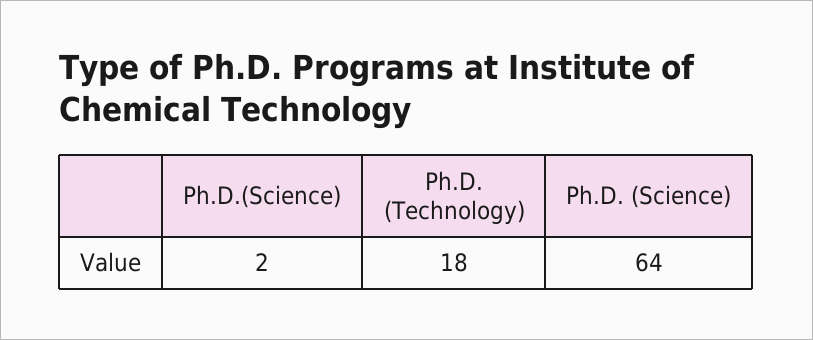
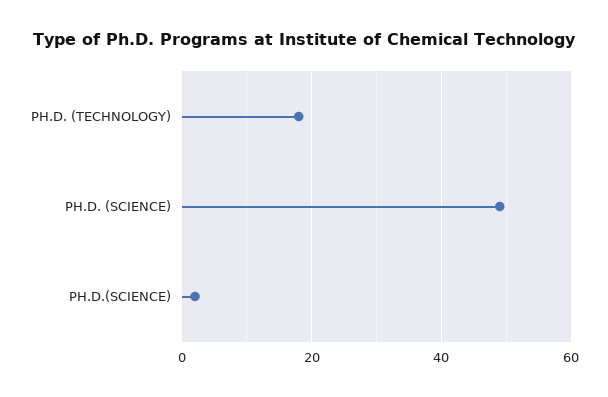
Ph.D. (Science): 64 -> 50

